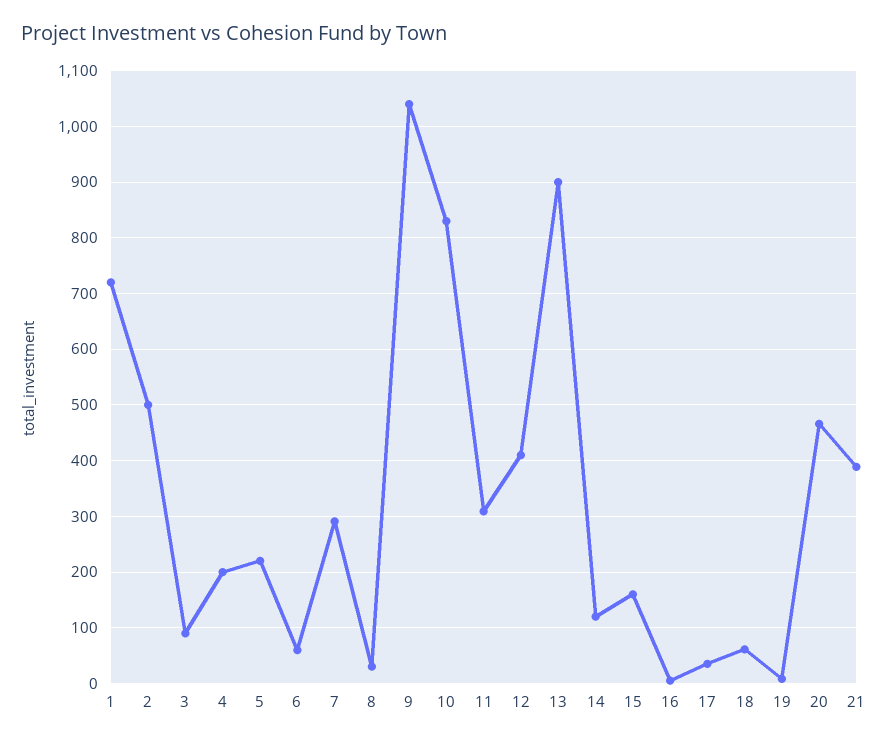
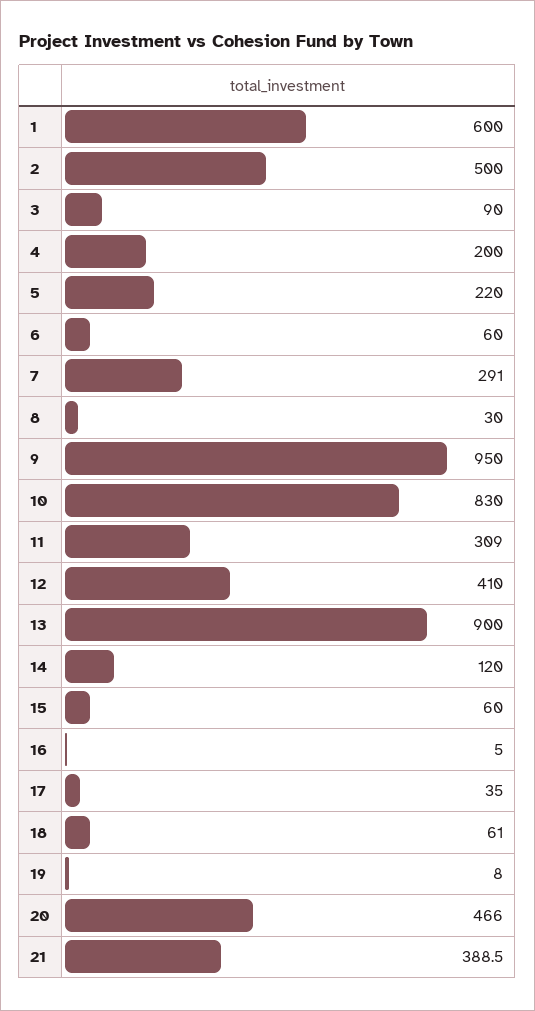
1: 720 -> 600
9: 1040 -> 950
15: 160 -> 60

